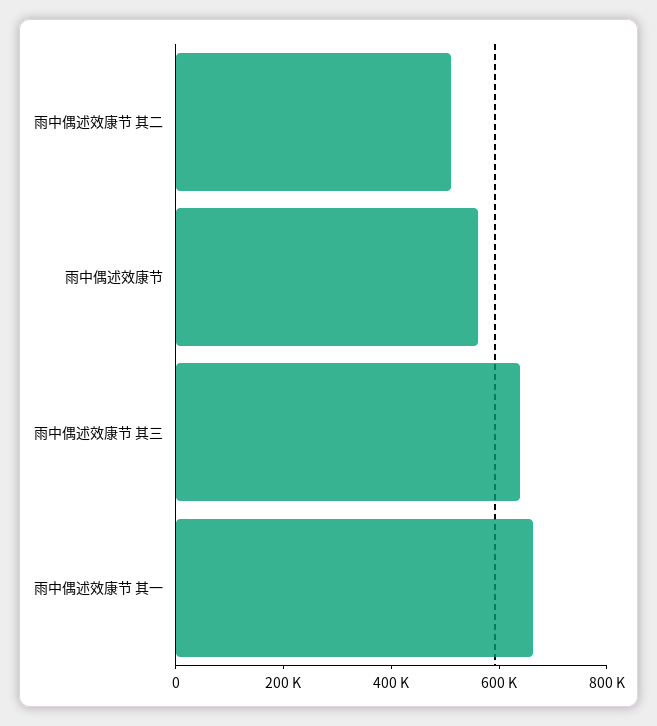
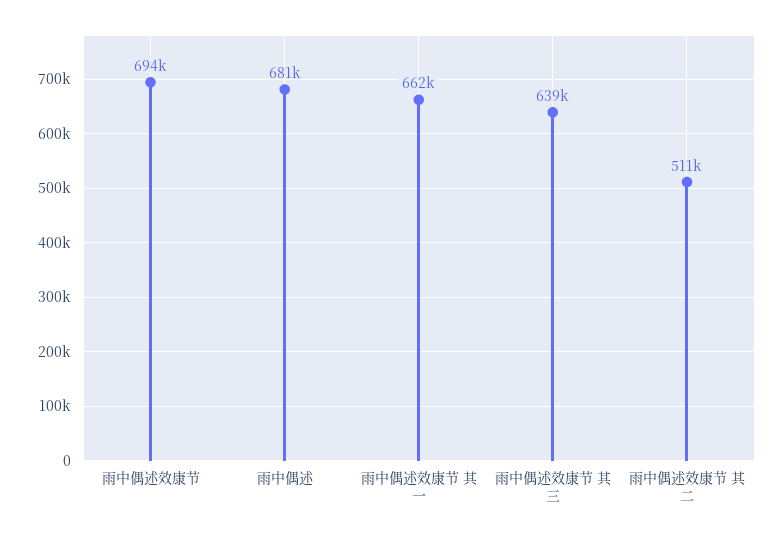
雨中偶述效康节: 550000 -> 694000
雨中偶述: none -> 681000

